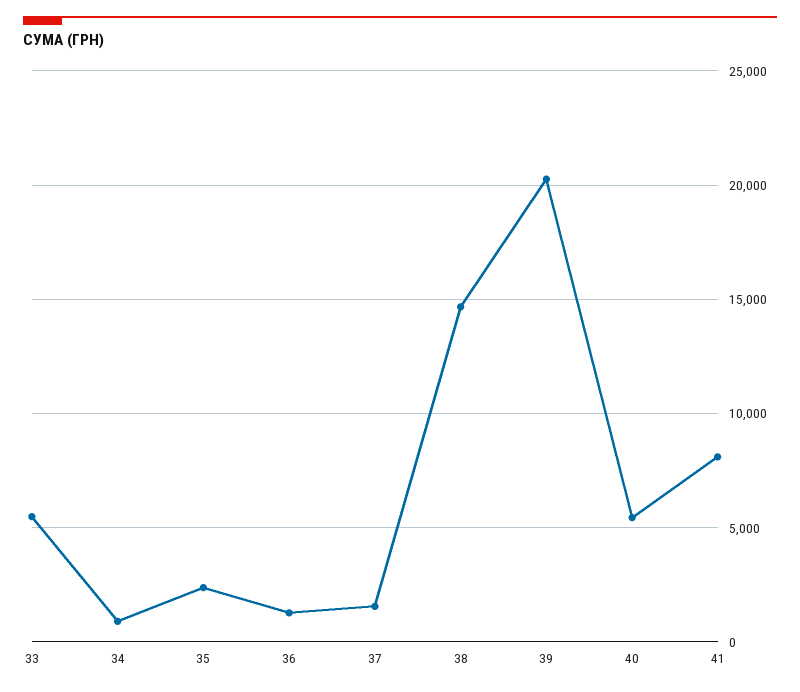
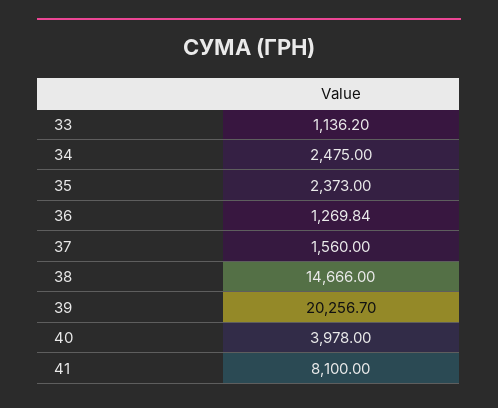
33: 5500 -> 1136.2
34: 1000 -> 2475
40: 5500 -> 3978

